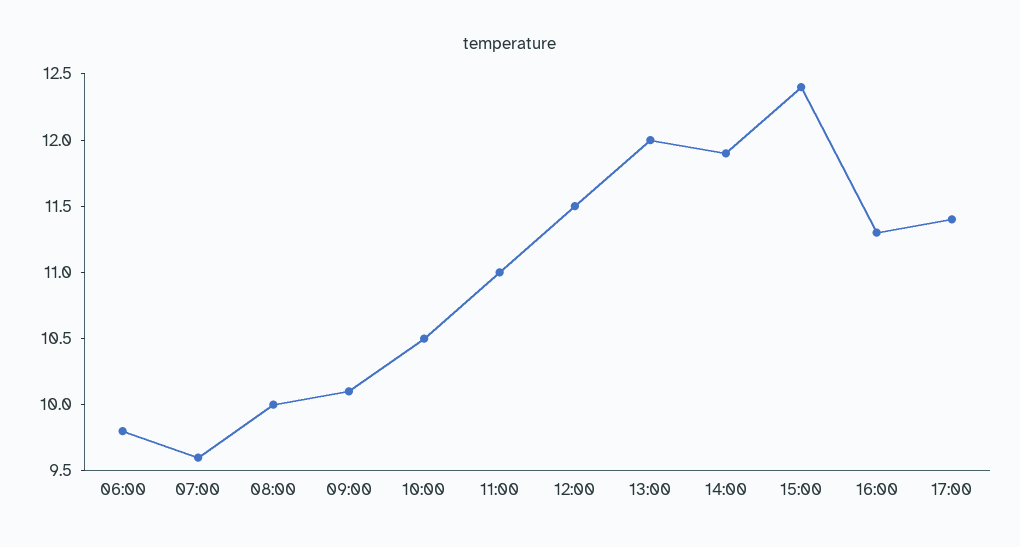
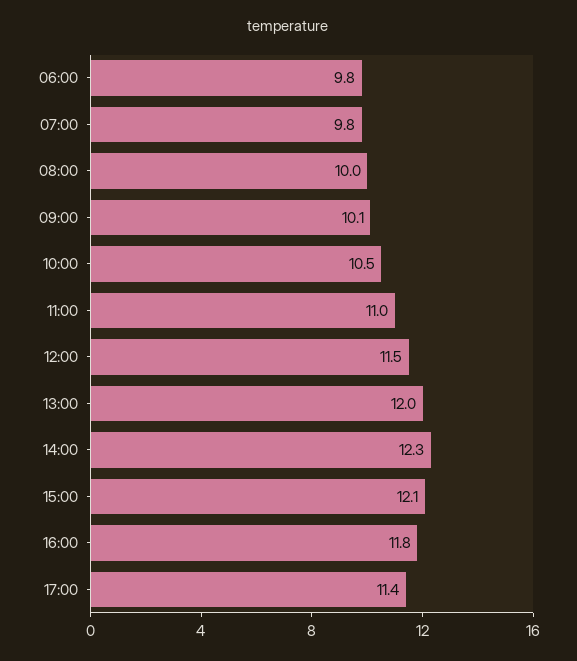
07:00: 9.6 -> 9.8
14:00: 11.9 -> 12.3
15:00: 12.4 -> 12.1
16:00: 11.3 -> 11.8

